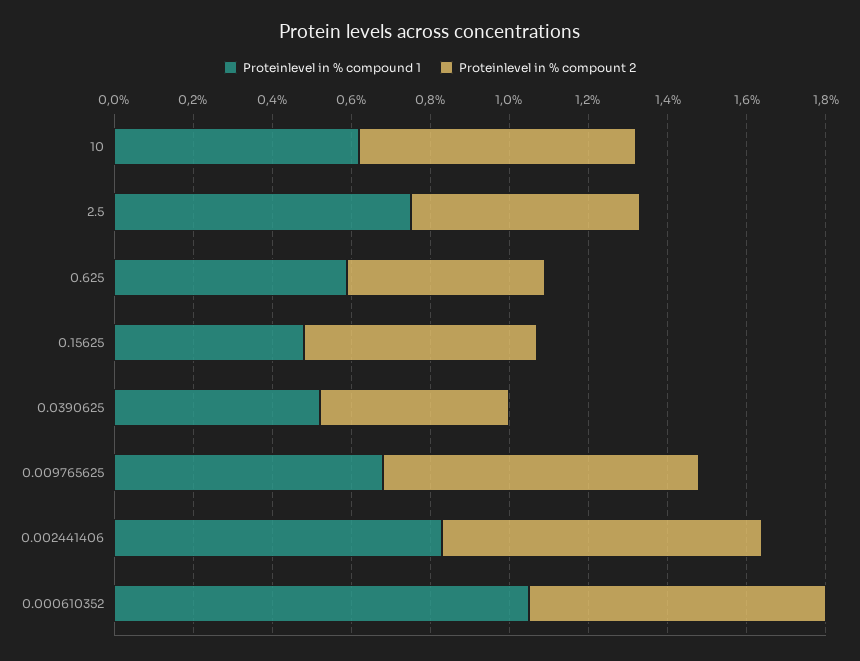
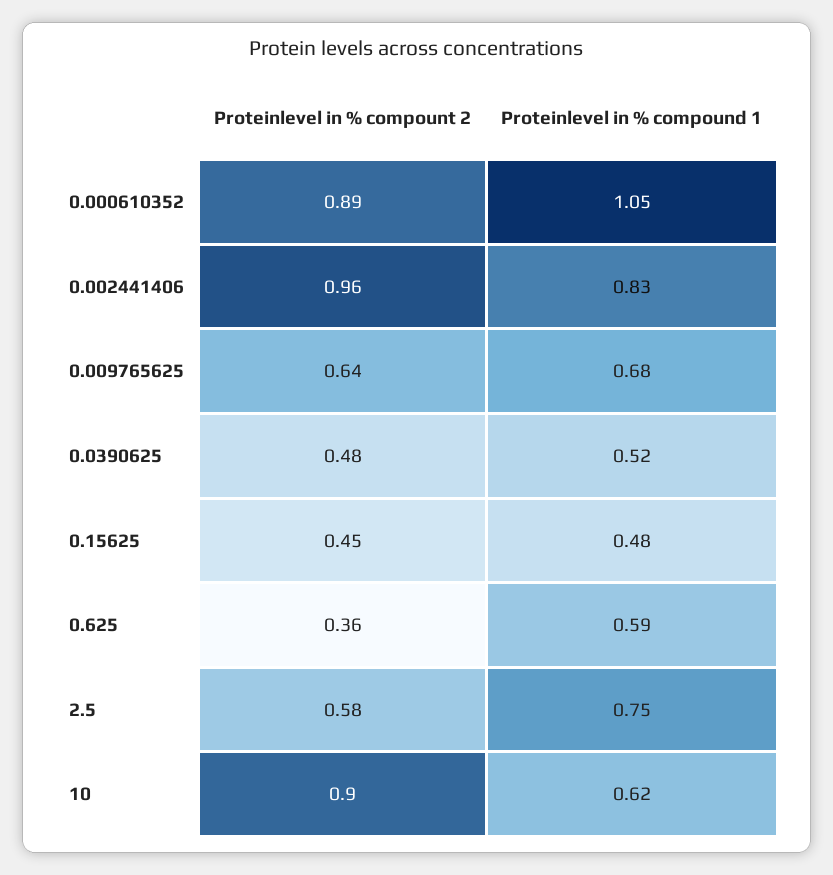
Proteinlevel in % compount 2, 10: 0.7 -> 0.9
Proteinlevel in % compount 2, 0.625: 0.5 -> 0.36
Proteinlevel in % compount 2, 0.15625: 0.6 -> 0.45
Proteinlevel in % compount 2, 0.009765625: 0.8 -> 0.64
Proteinlevel in % compount 2, 0.002441406: 0.8 -> 0.96
Proteinlevel in % compount 2, 0.000610352: 0.75 -> 0.89

